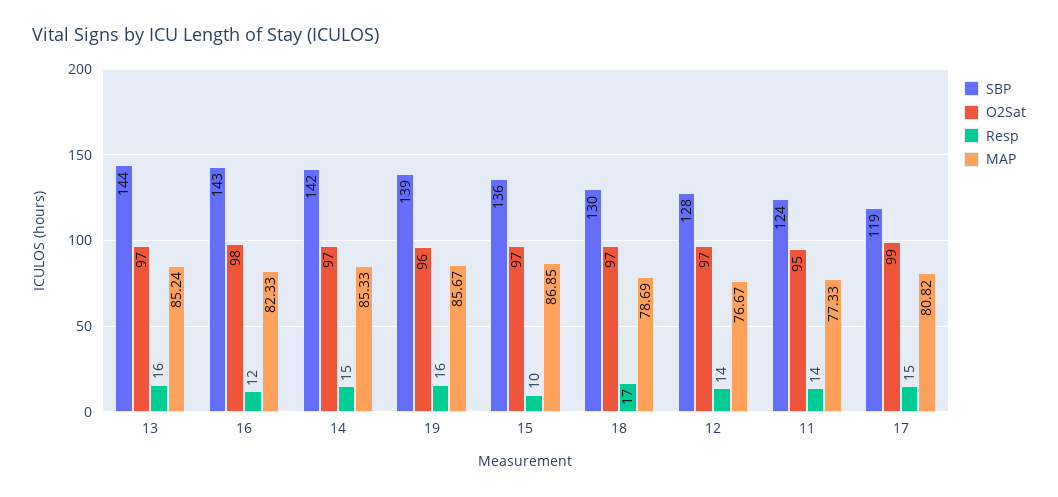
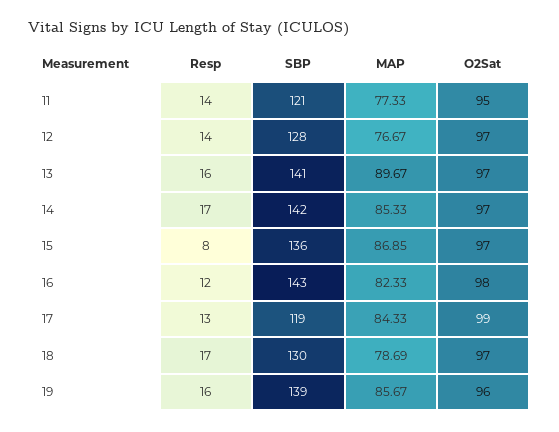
SBP, 13: 144 -> 141
MAP, 13: 85.24 -> 89.67
Resp, 14: 15 -> 17
Resp, 15: 10 -> 8
SBP, 11: 124 -> 121
Resp, 17: 15 -> 13
MAP, 17: 80.82 -> 84.33

